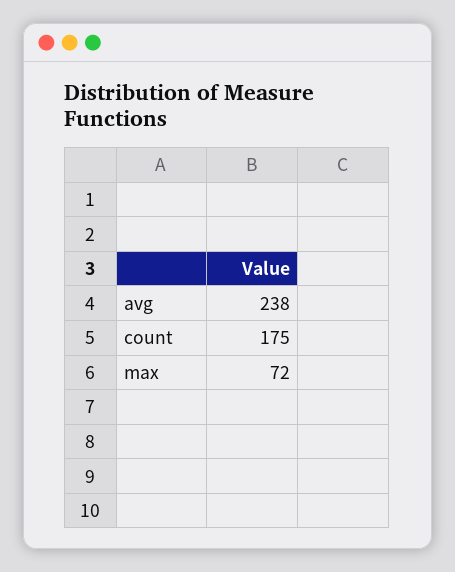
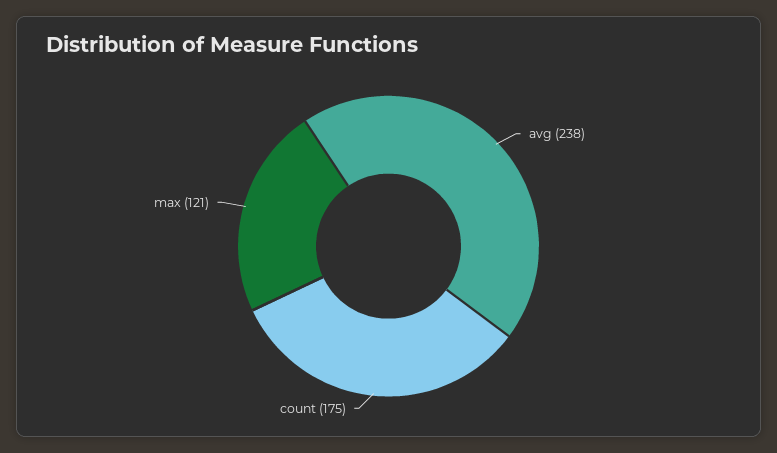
max: 72 -> 121

